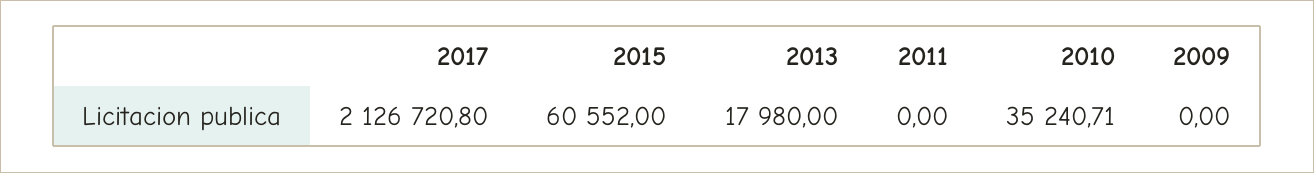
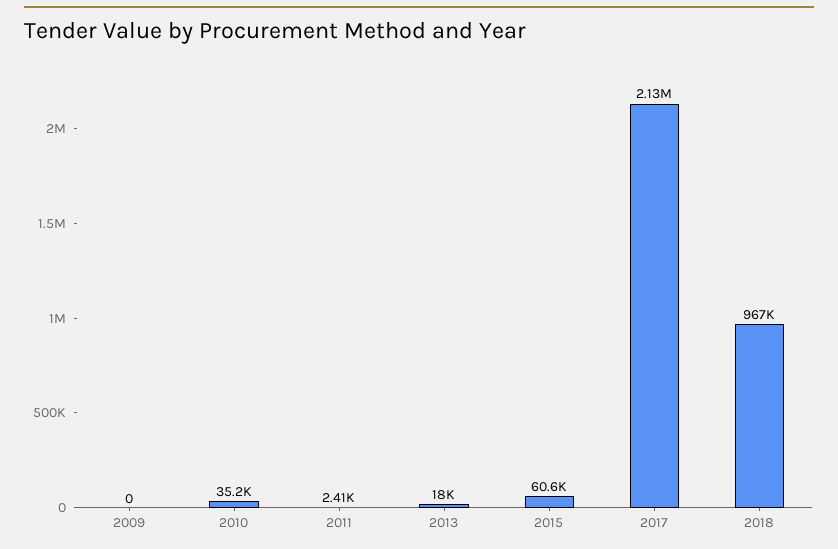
2011: 0 -> 2410
2018: none -> 967000

